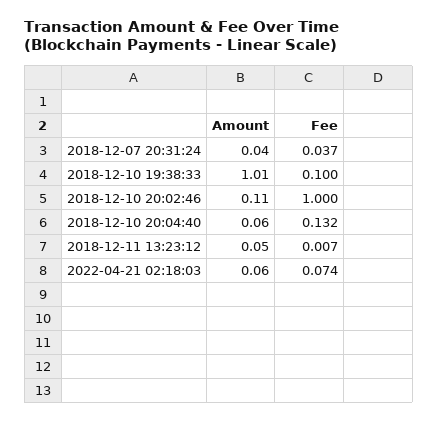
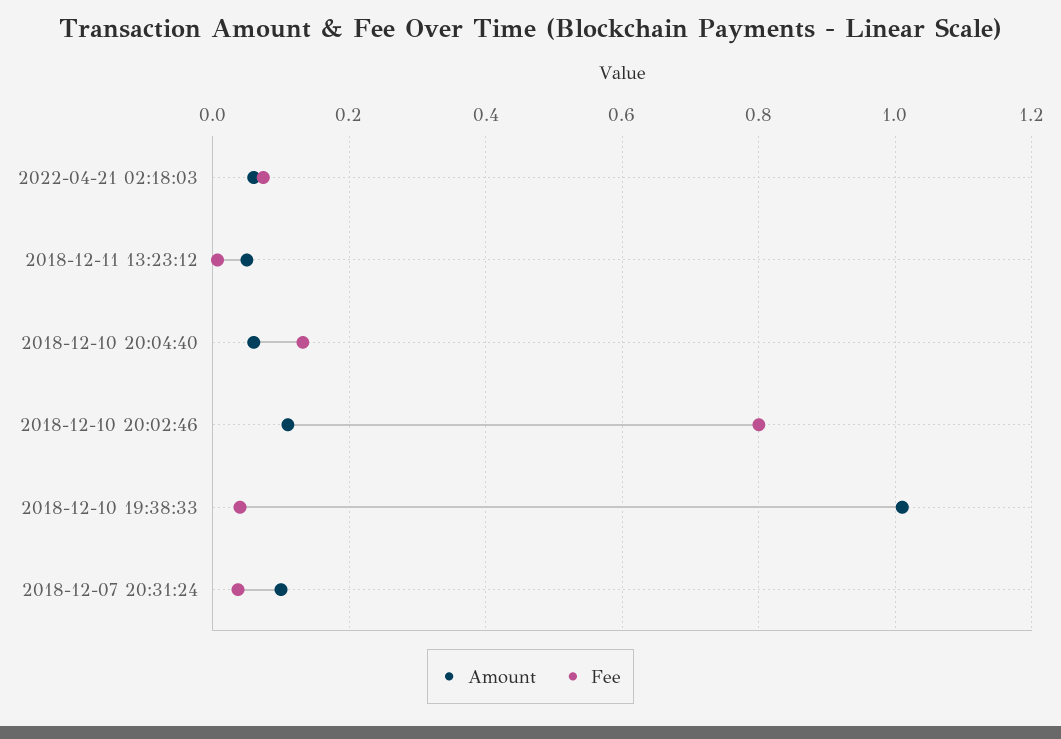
Amount, 2018-12-07 20:31:24: 0.04 -> 0.1
Fee, 2018-12-10 19:38:33: 0.1 -> 0.04
Fee, 2018-12-10 20:02:46: 1 -> 0.8

